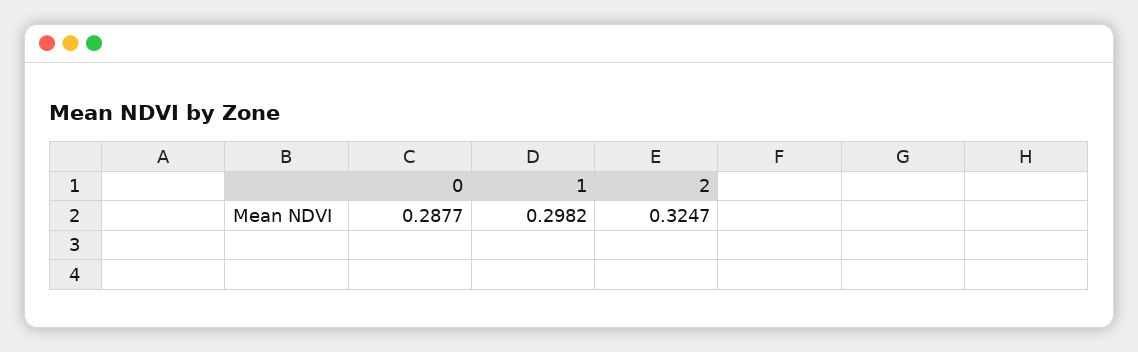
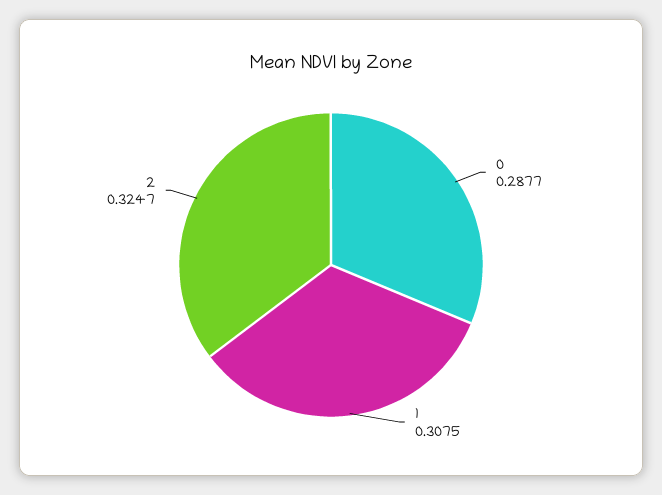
1: 0.2982 -> 0.3075

